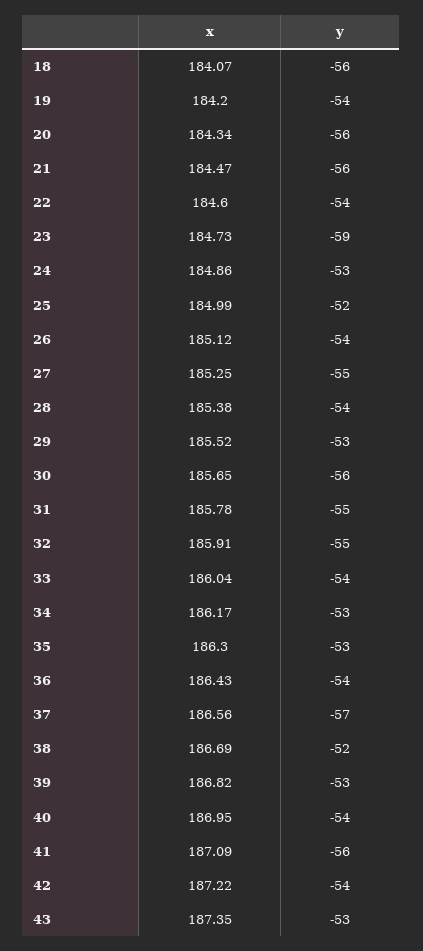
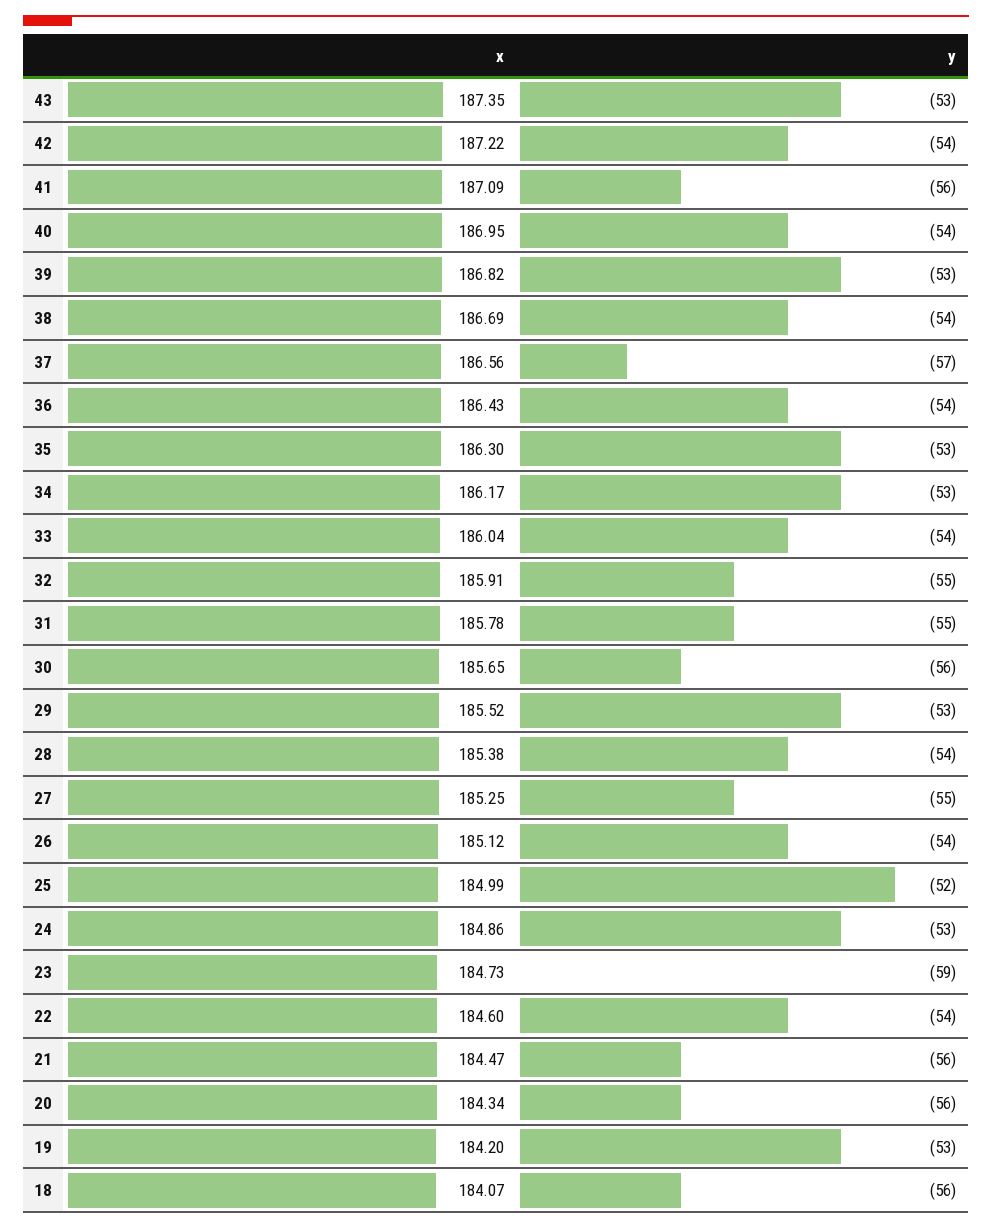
y, 19: -54 -> -53
y, 38: -52 -> -54

